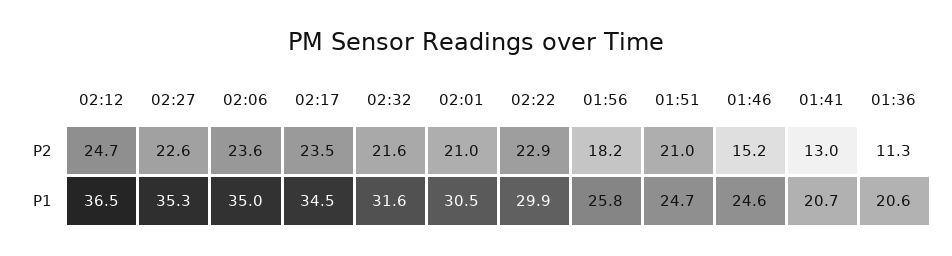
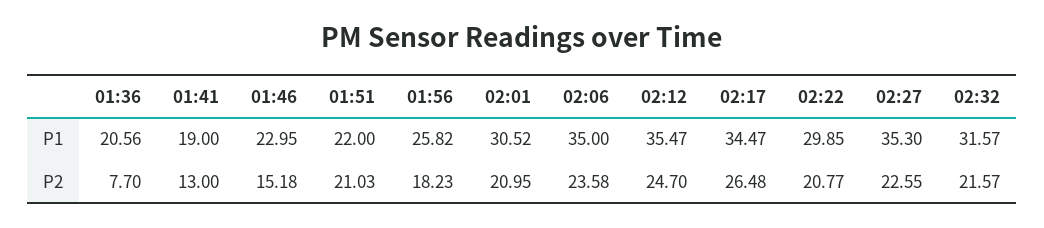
02:17, P2: 23.5 -> 26.48
02:22, P2: 22.9 -> 20.77
01:36, P2: 11.3 -> 7.7
02:12, P1: 36.5 -> 35.47
01:51, P1: 24.7 -> 22
01:46, P1: 24.6 -> 22.95
01:41, P1: 20.7 -> 19

